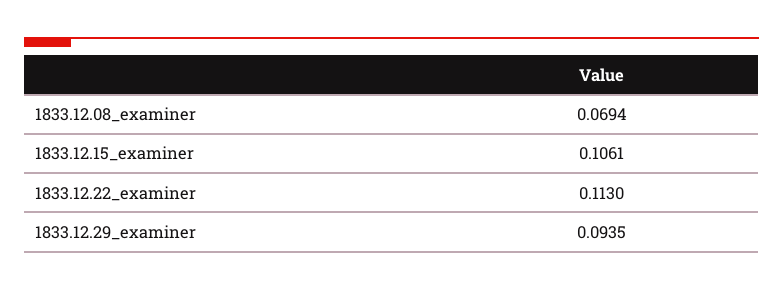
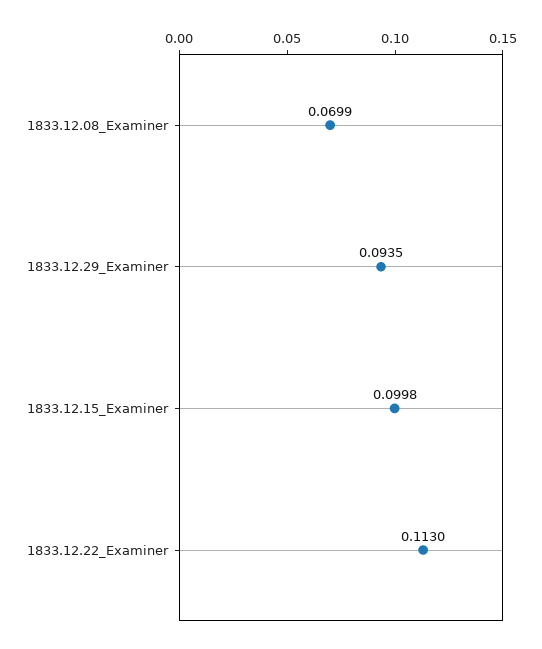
1833.12.08_examiner: 0.0694 -> 0.0699
1833.12.15_examiner: 0.1061 -> 0.0998

